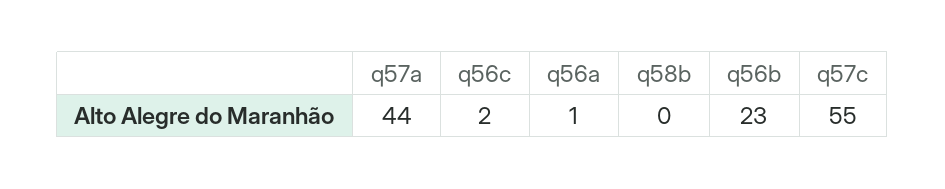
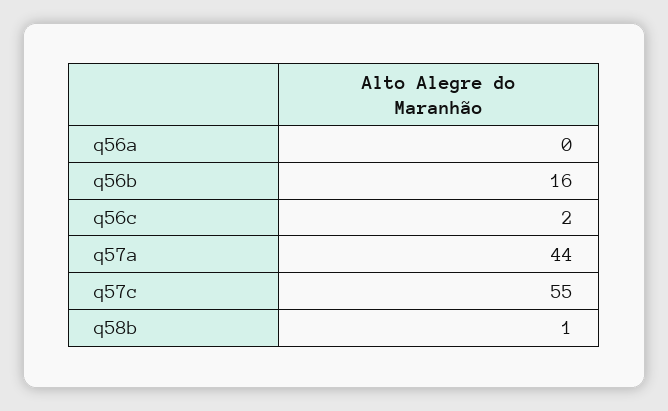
q56a: 1 -> 0
q58b: 0 -> 1
q56b: 23 -> 16

